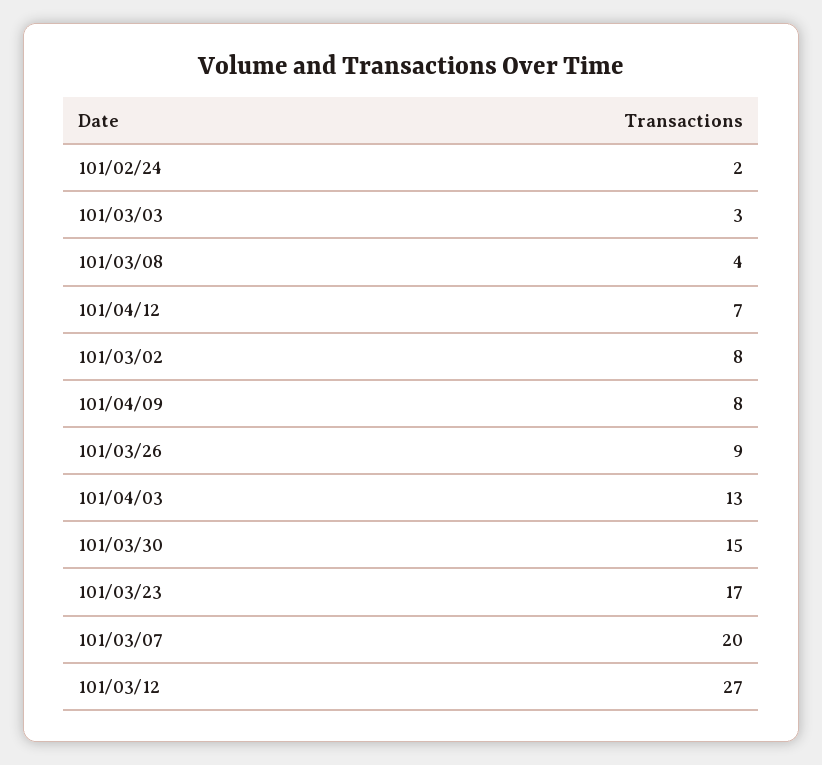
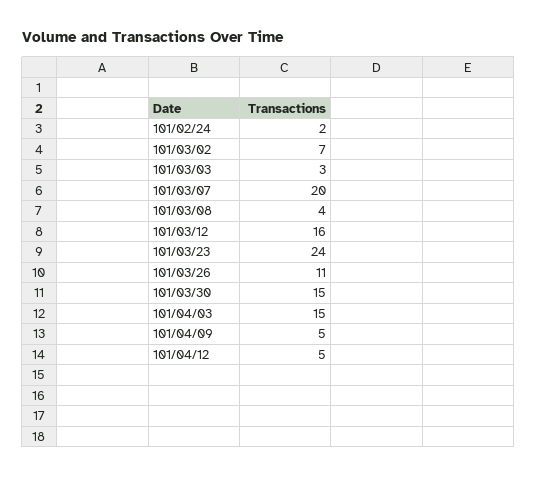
101/04/12: 7 -> 5
101/03/02: 8 -> 7
101/04/09: 8 -> 5
101/03/26: 9 -> 11
101/04/03: 13 -> 15
101/03/23: 17 -> 24
101/03/12: 27 -> 16

